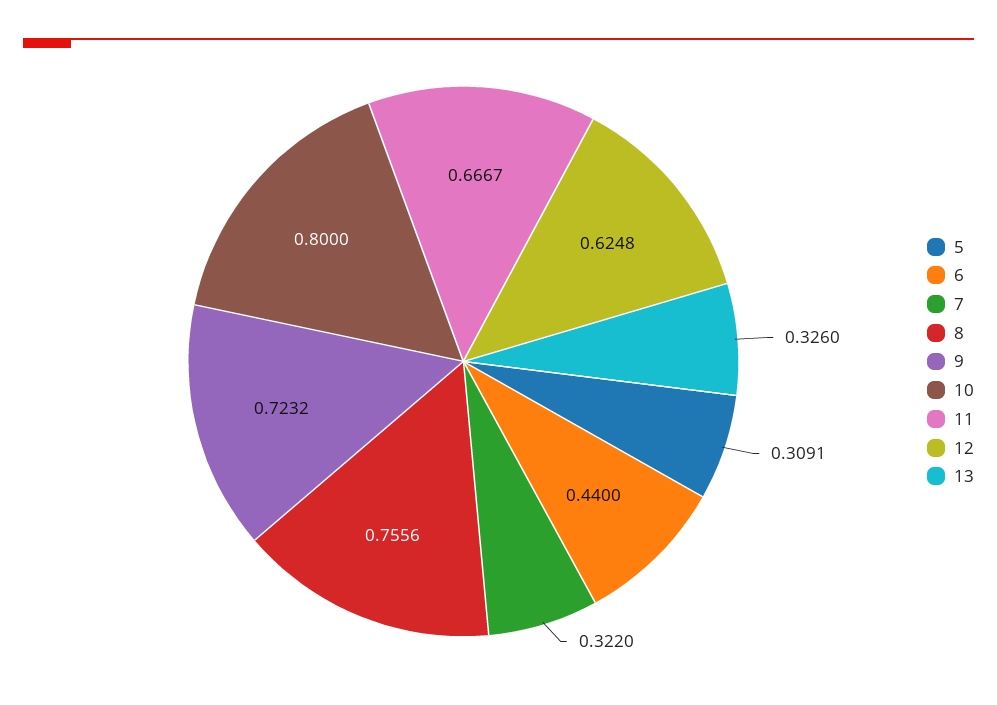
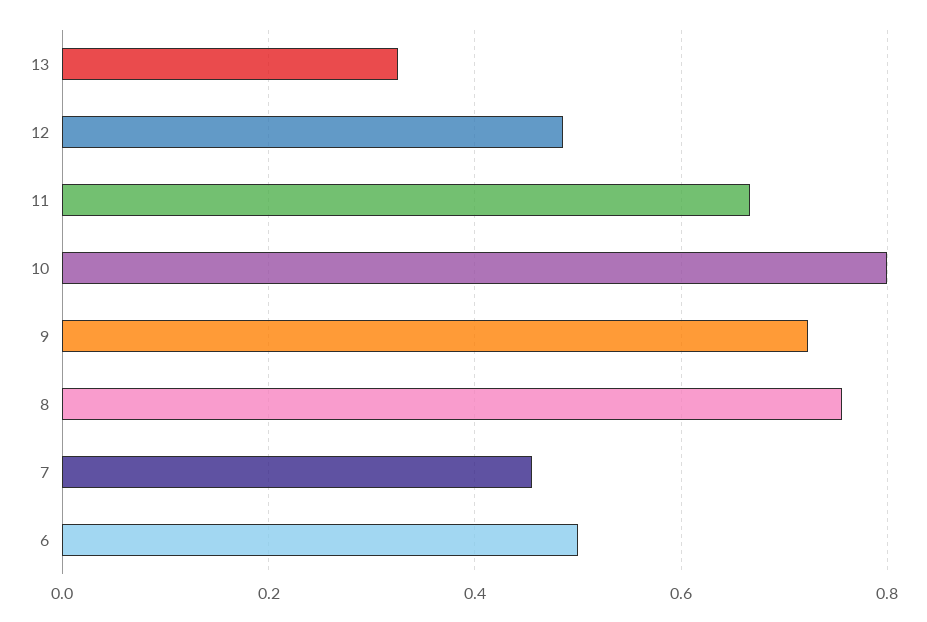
5: 0.3091 -> none
6: 0.44 -> 0.5
7: 0.322 -> 0.46
12: 0.6248 -> 0.48

